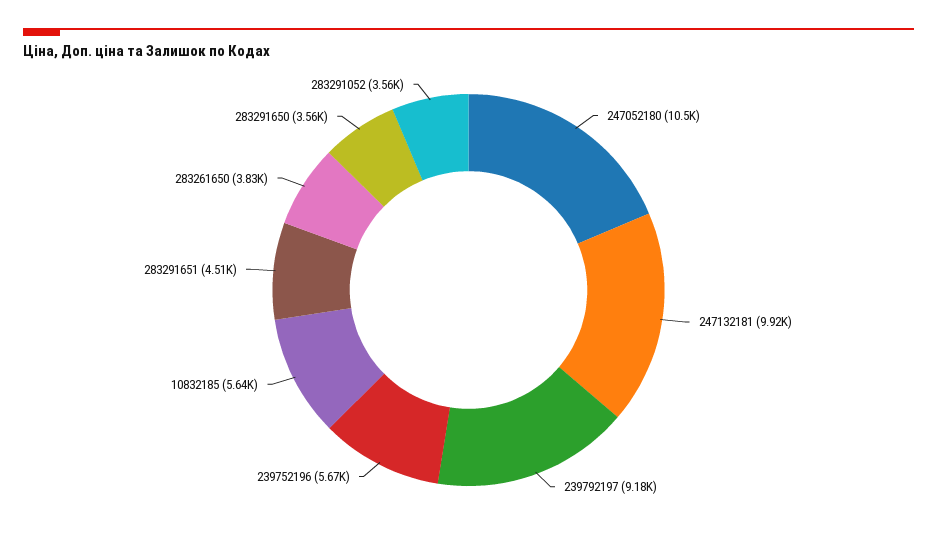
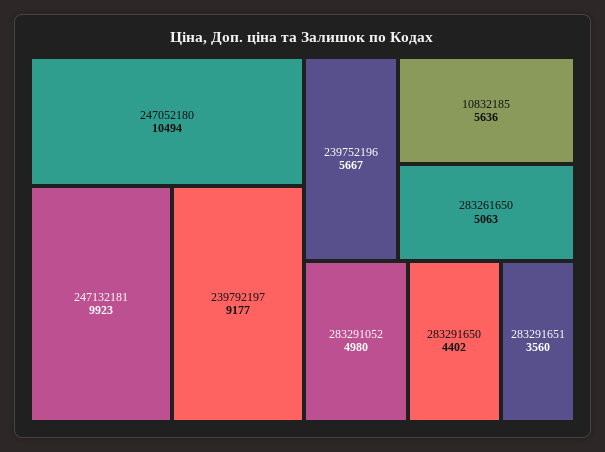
283291651: 4510 -> 3560
283261650: 3830 -> 5063
283291650: 3560 -> 4402
283291052: 3560 -> 4980

